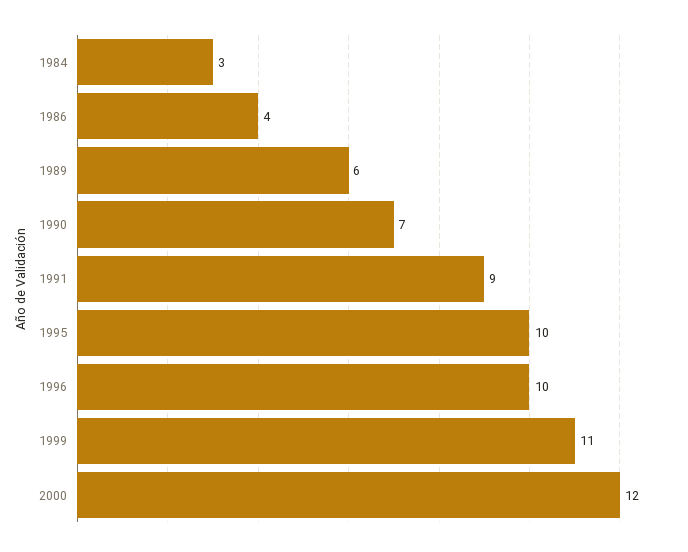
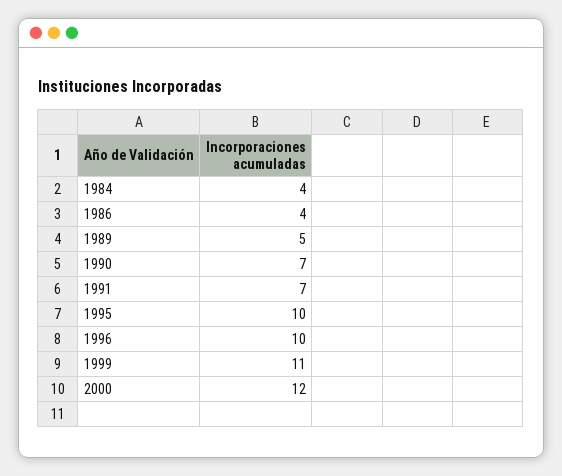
1984: 3 -> 4
1989: 6 -> 5
1991: 9 -> 7

